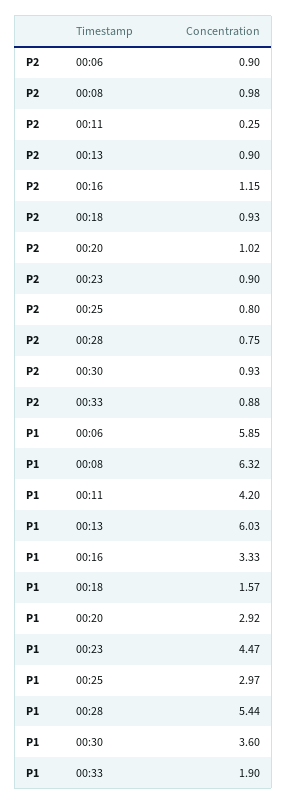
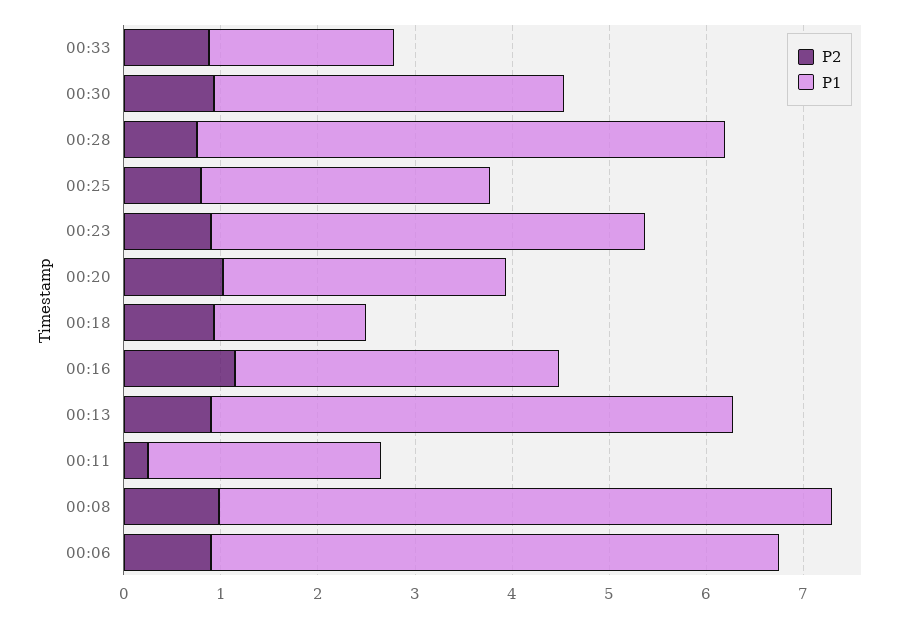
P1, 00:11: 4.2 -> 2.4
P1, 00:13: 6.03 -> 5.4

